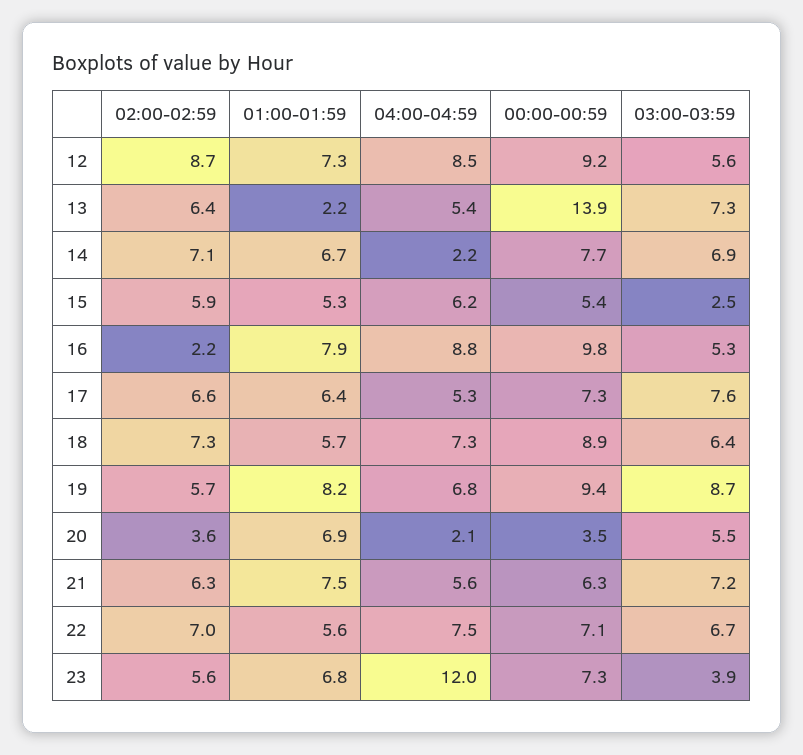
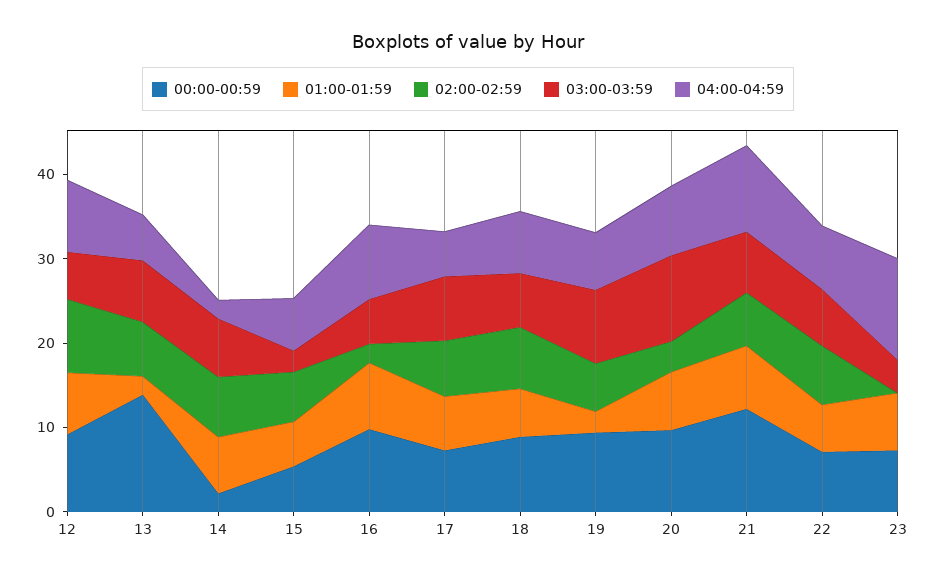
00:00-00:59, 14: 7.7 -> 2
01:00-01:59, 19: 8.2 -> 2
04:00-04:59, 20: 2.1 -> 8
00:00-00:59, 20: 3.5 -> 10
03:00-03:59, 20: 5.5 -> 10
04:00-04:59, 21: 5.6 -> 10
00:00-00:59, 21: 6.3 -> 12
02:00-02:59, 23: 5.6 -> 0

